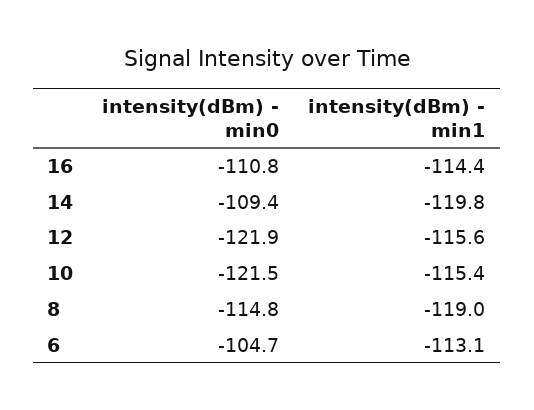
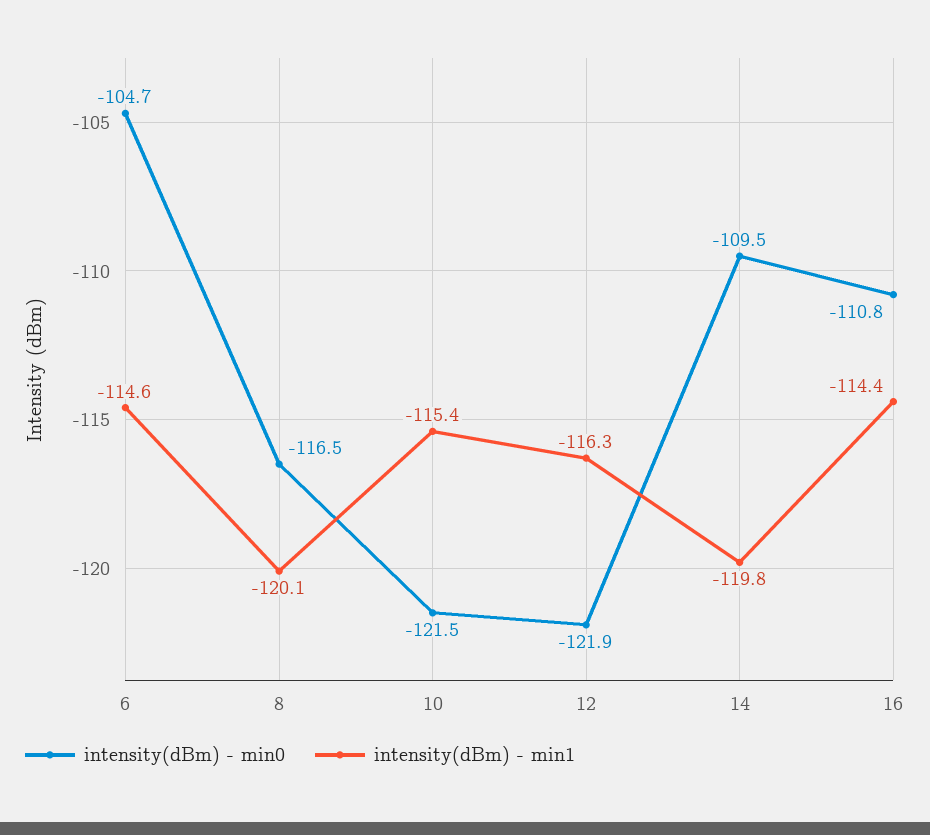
intensity(dBm) - min0, 14: -109.4 -> -109.5
intensity(dBm) - min1, 12: -115.6 -> -116.3
intensity(dBm) - min0, 8: -114.8 -> -116.5
intensity(dBm) - min1, 8: -119 -> -120.1
intensity(dBm) - min1, 6: -113.1 -> -114.6

